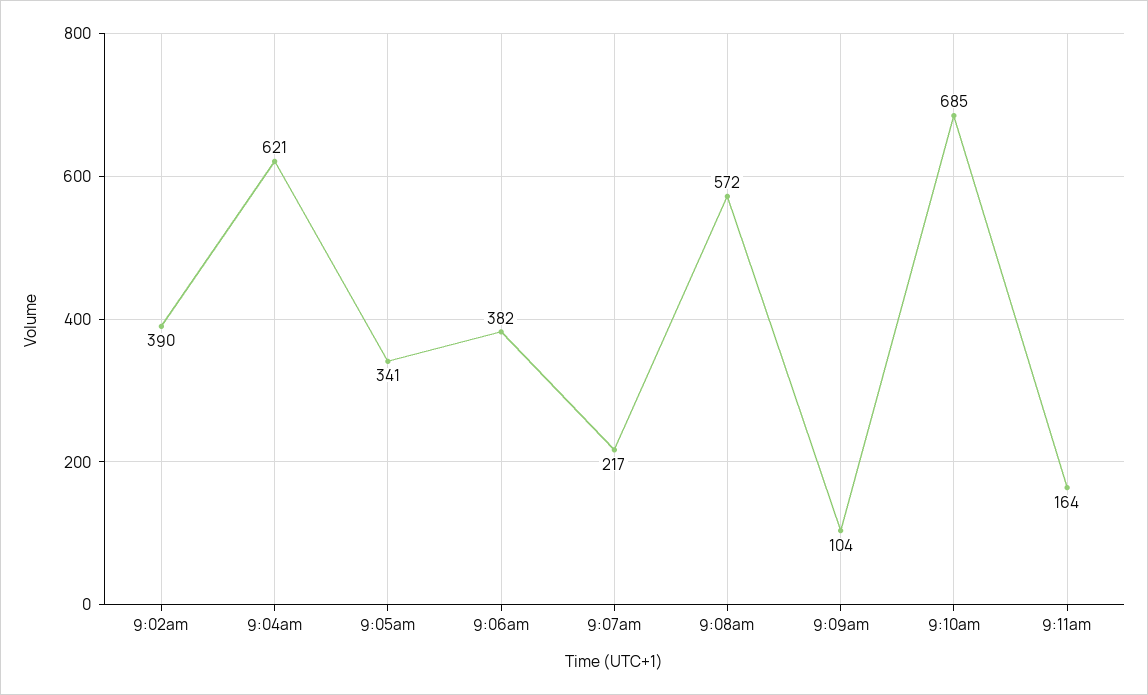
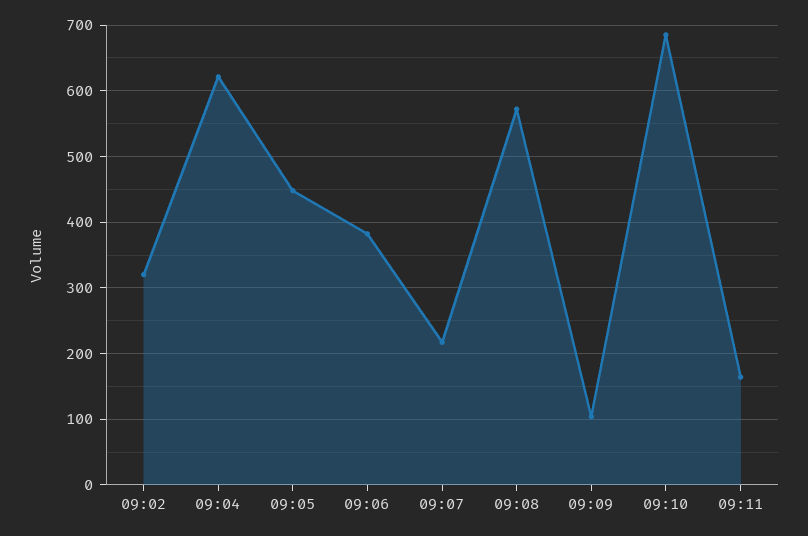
9:02am: 390 -> 320
9:05am: 341 -> 450

